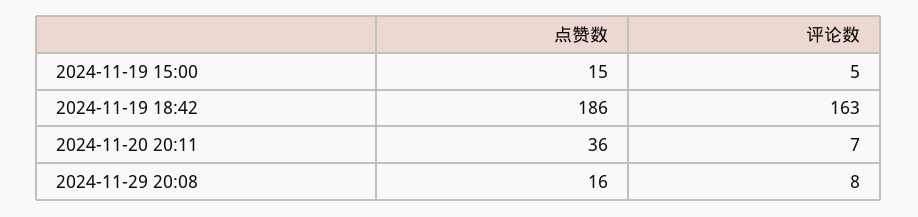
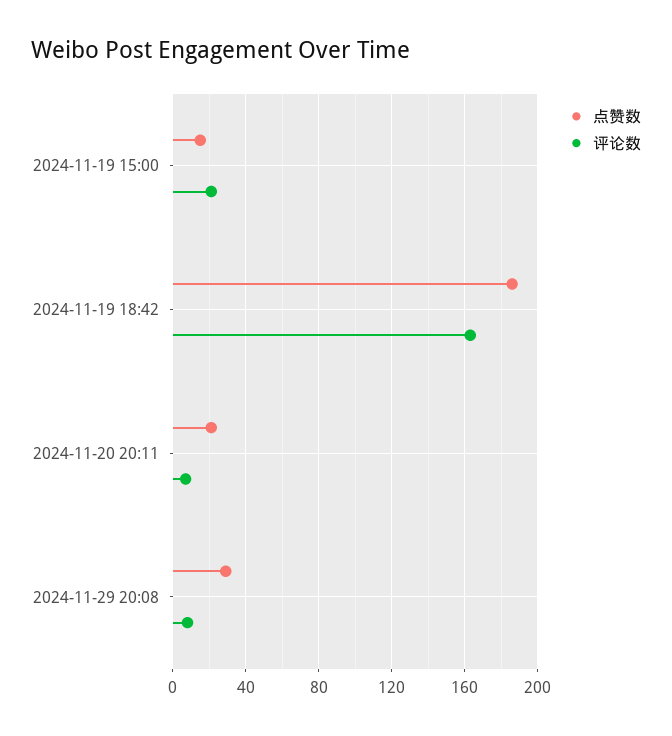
评论数, 2024-11-19 15:00: 5 -> 20
点赞数, 2024-11-20 20:11: 36 -> 20
点赞数, 2024-11-29 20:08: 16 -> 30

